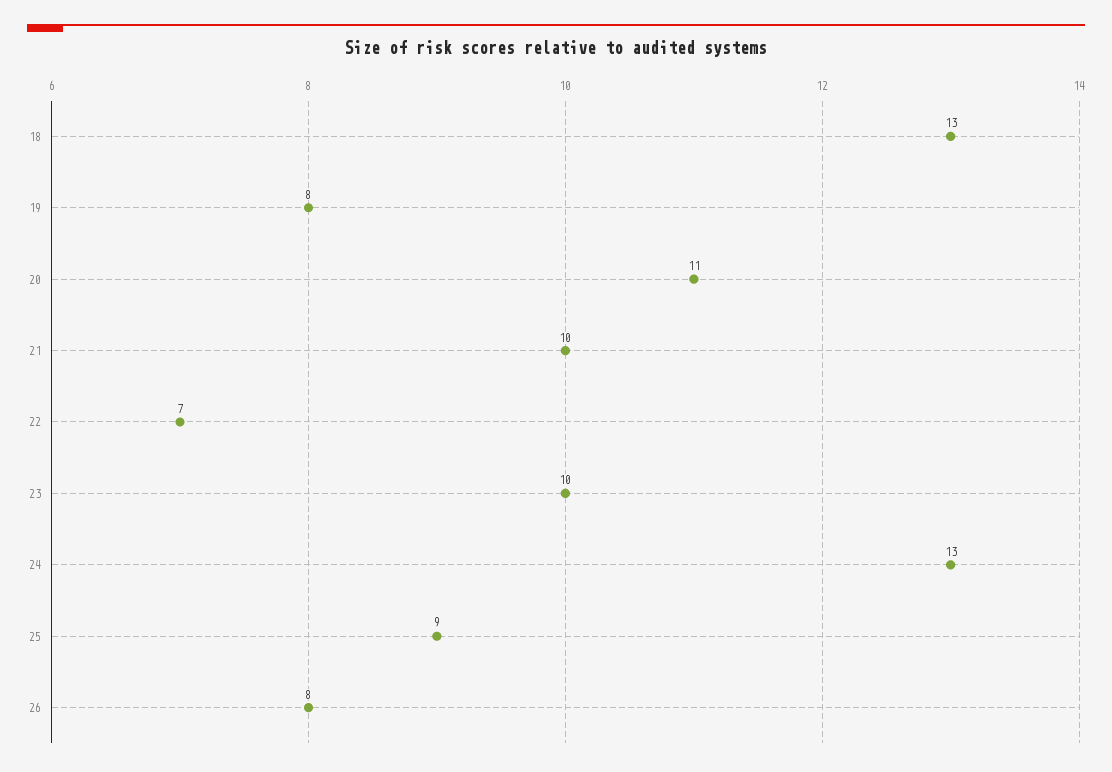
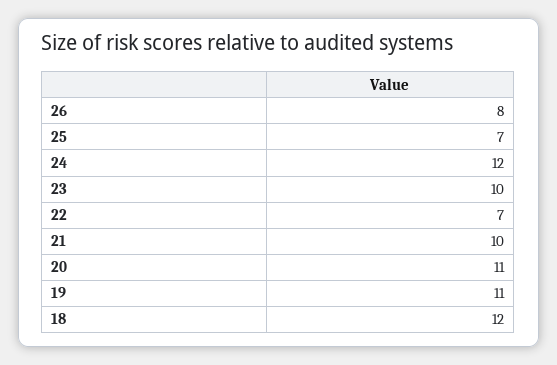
18: 13 -> 12
19: 8 -> 11
24: 13 -> 12
25: 9 -> 7

